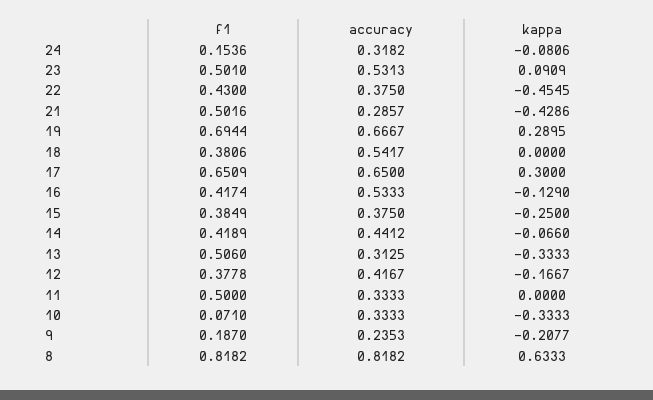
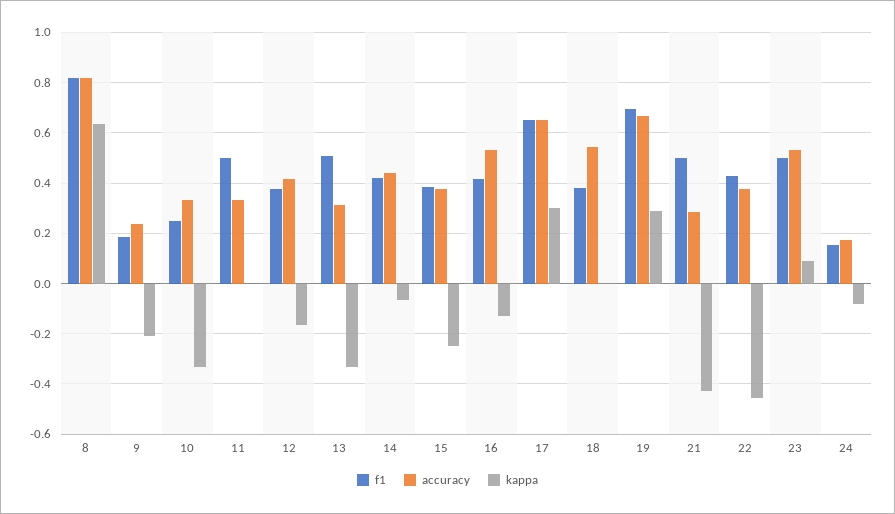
accuracy, 24: 0.3182 -> 0.175
f1, 10: 0.071 -> 0.25

